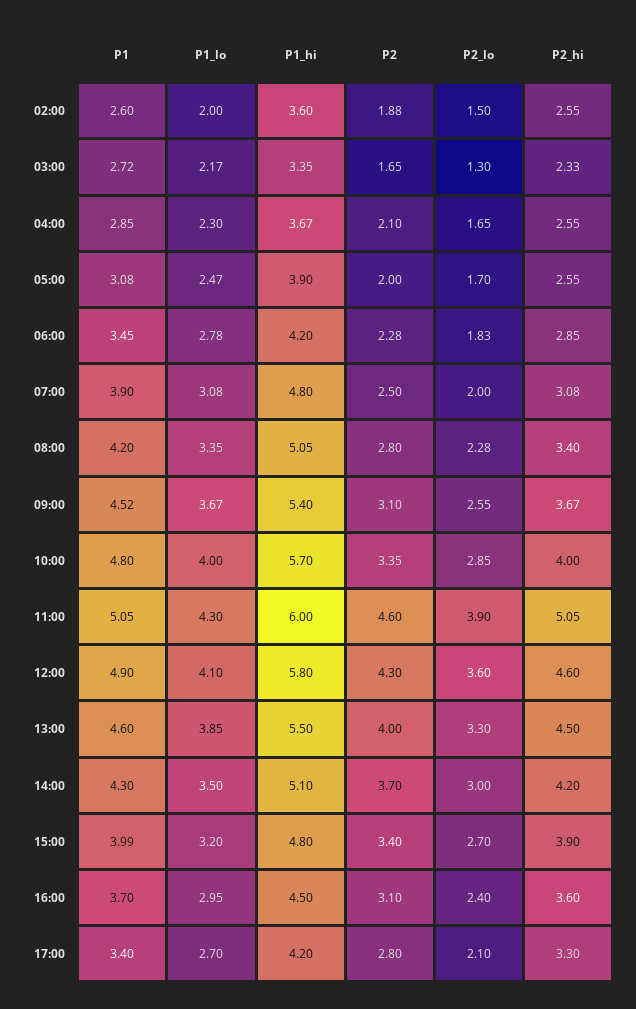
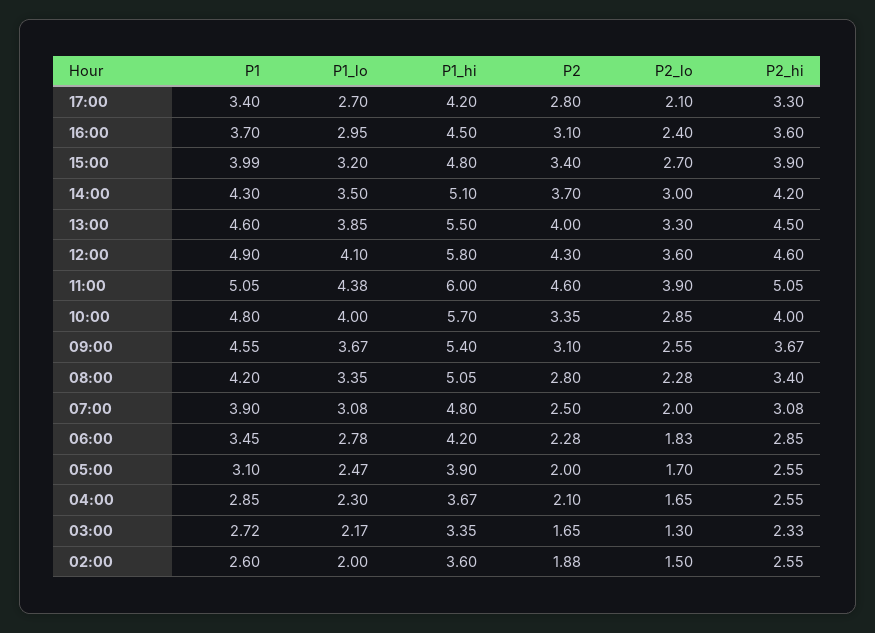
P1, 05:00: 3.08 -> 3.1
P1, 09:00: 4.52 -> 4.55
P1_lo, 11:00: 4.3 -> 4.38

